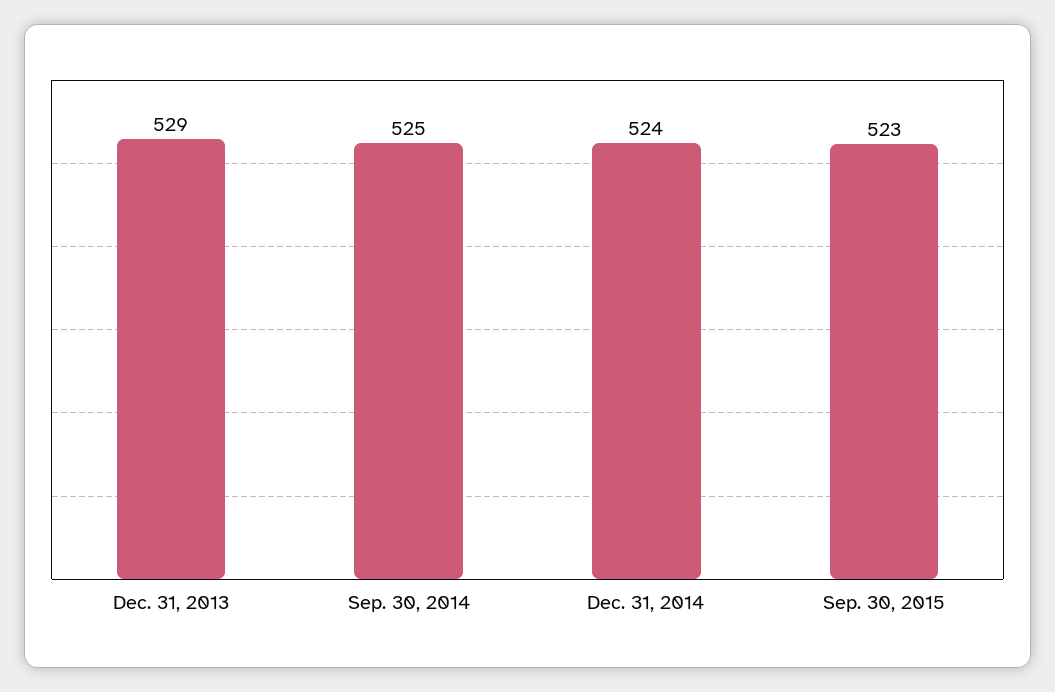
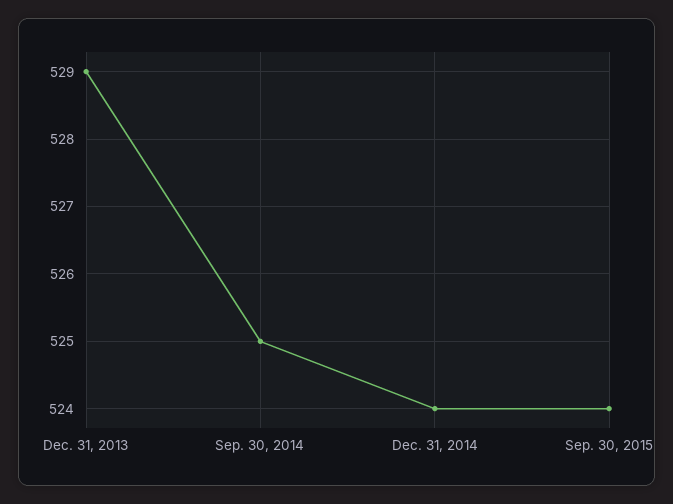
Sep. 30, 2015: 523 -> 524

